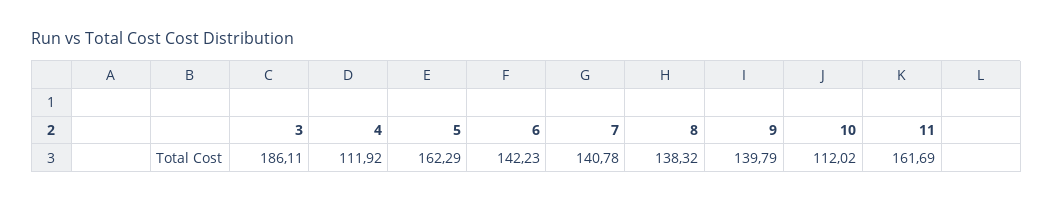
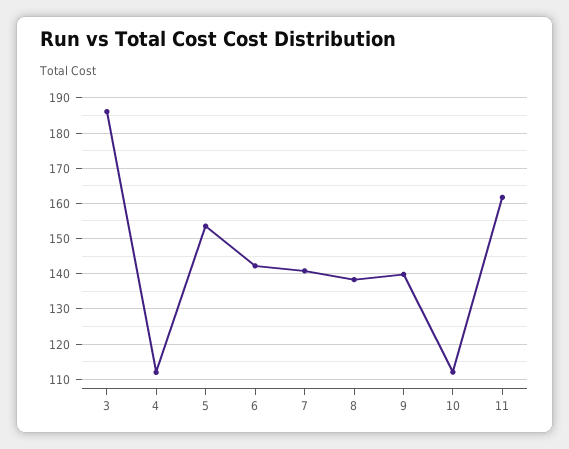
5: 162.29 -> 154

